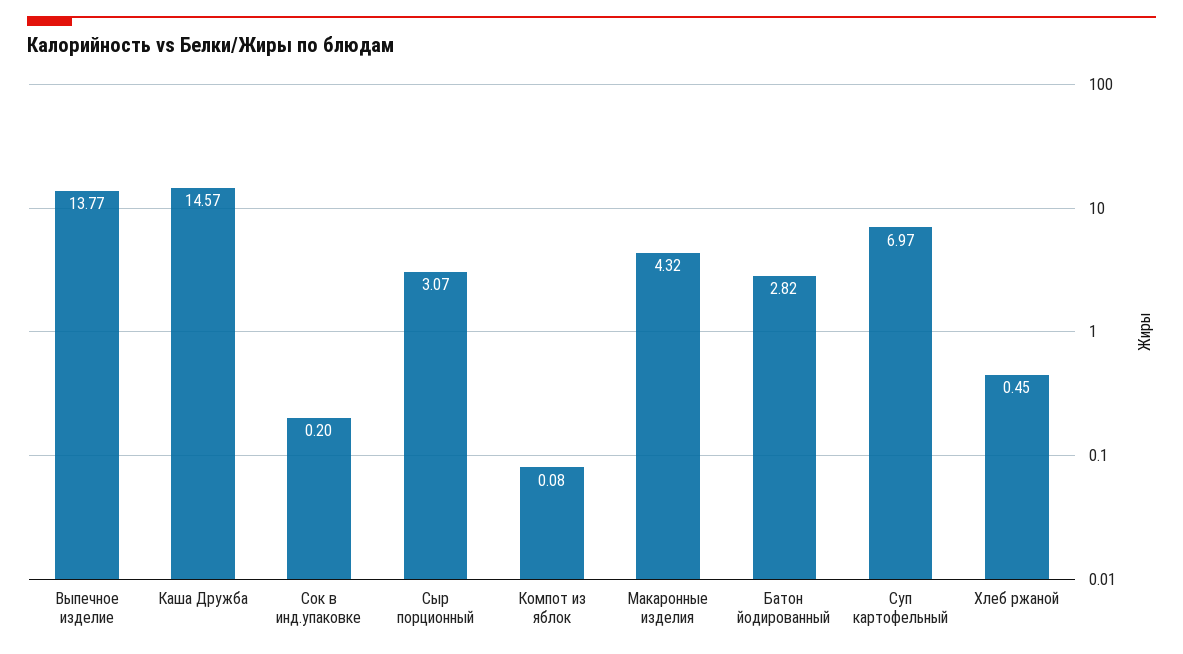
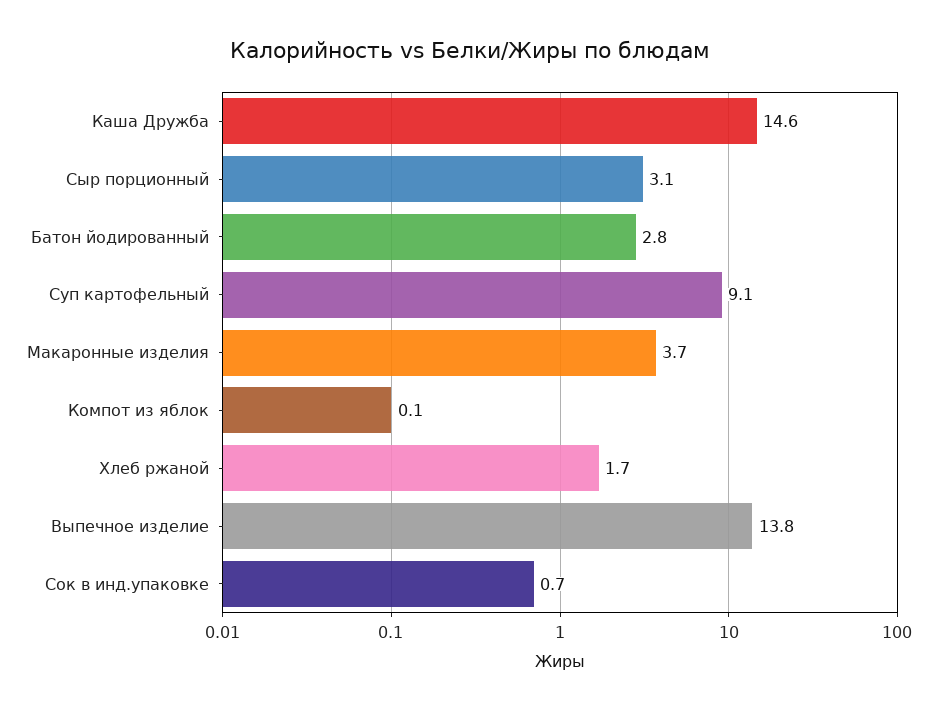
Сок в инд.упаковке: 0.2 -> 0.7
Макаронные изделия: 4.32 -> 3.7
Суп картофельный: 6.97 -> 9.1
Хлеб ржаной: 0.45 -> 1.7

